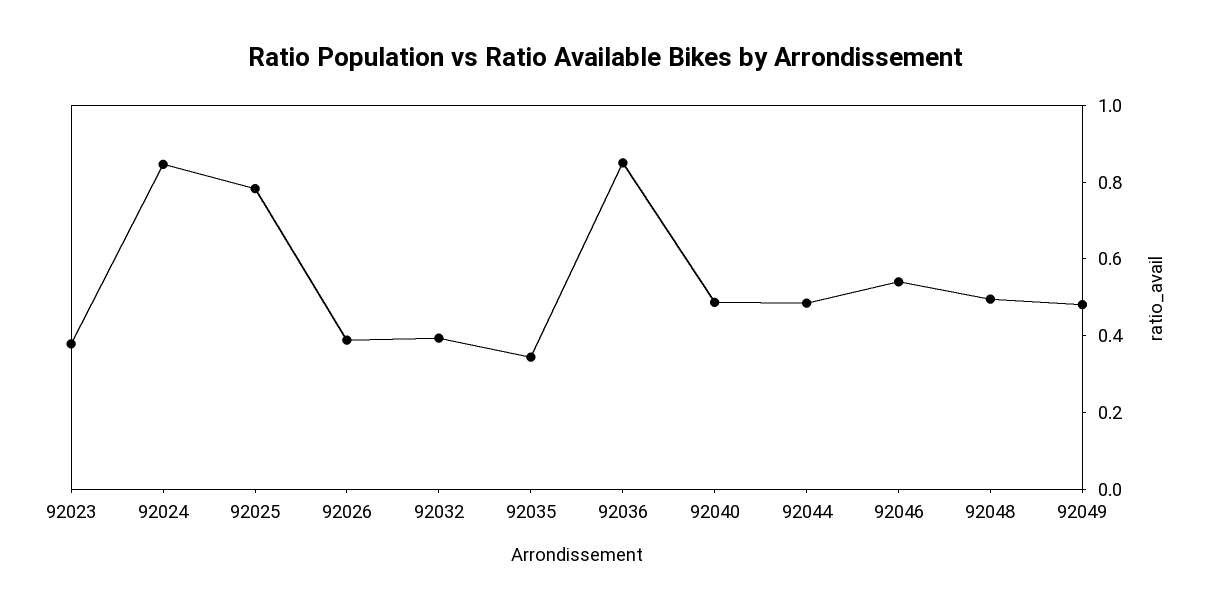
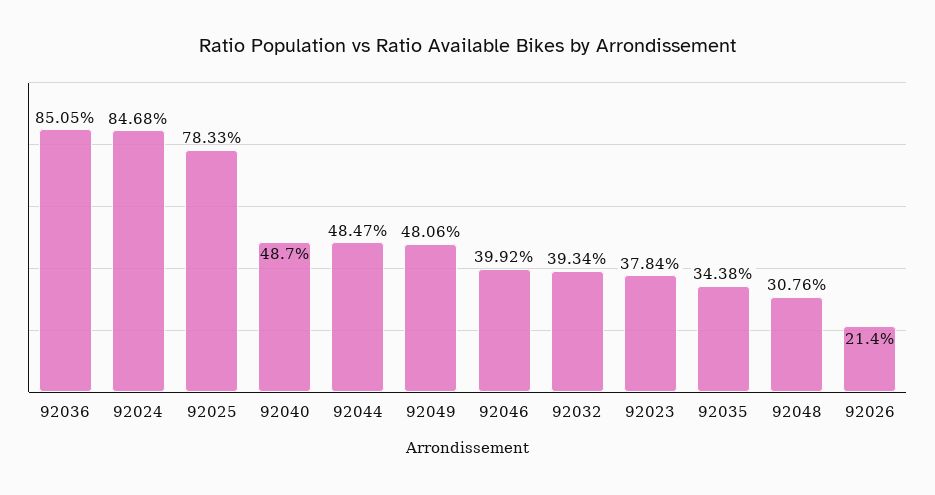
92026: 0.4 -> 0.214
92046: 0.55 -> 0.3992
92048: 0.5 -> 0.3076

